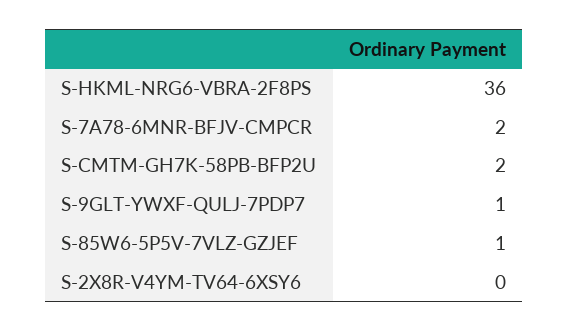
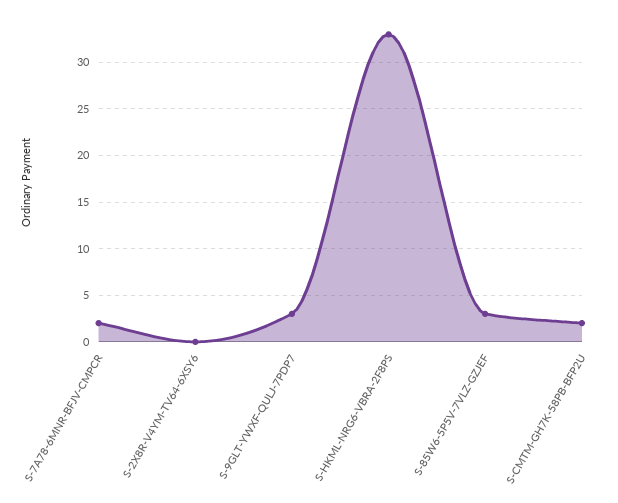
S-HKML-NRG6-VBRA-2F8PS: 36 -> 33
S-9GLT-YWXF-QULJ-7PDP7: 1 -> 3
S-85W6-5P5V-7VLZ-GZJEF: 1 -> 3

